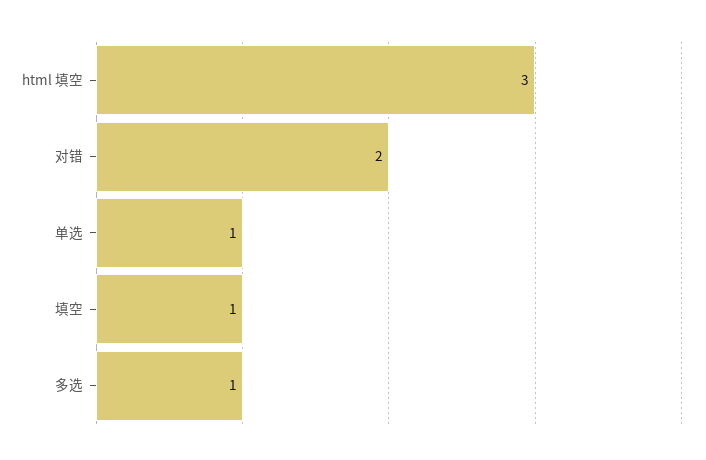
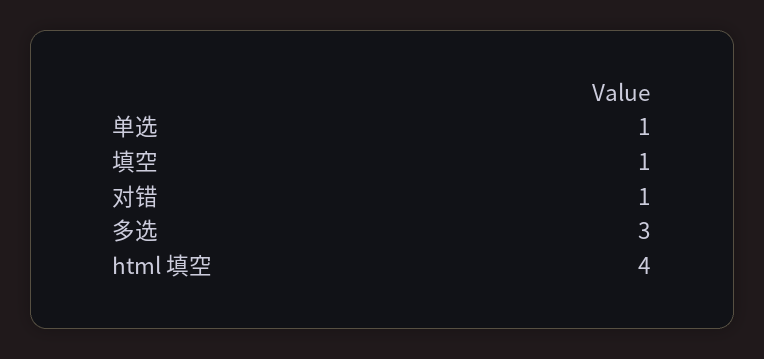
html 填空: 3 -> 4
对错: 2 -> 1
多选: 1 -> 3

